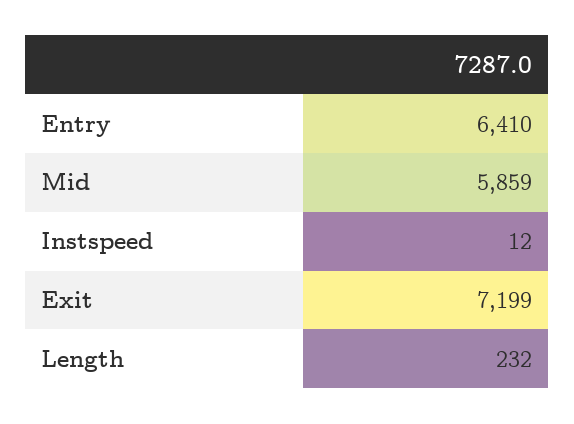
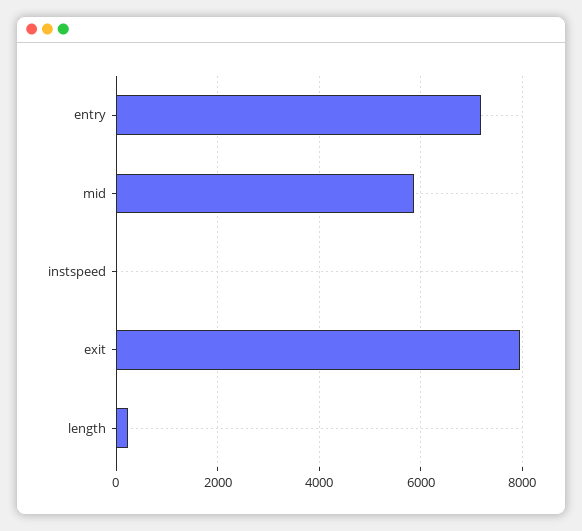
Entry: 6410 -> 7200
Exit: 7199 -> 8000

